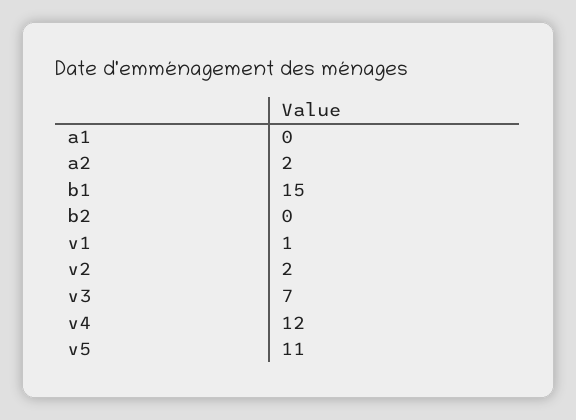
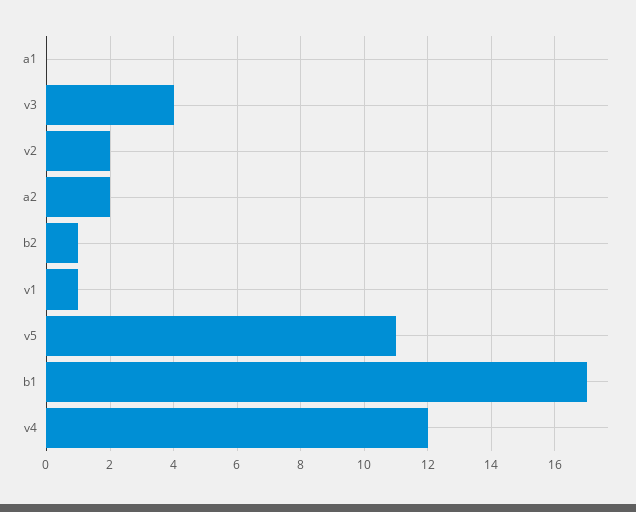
b1: 15 -> 17
b2: 0 -> 1
v3: 7 -> 4

